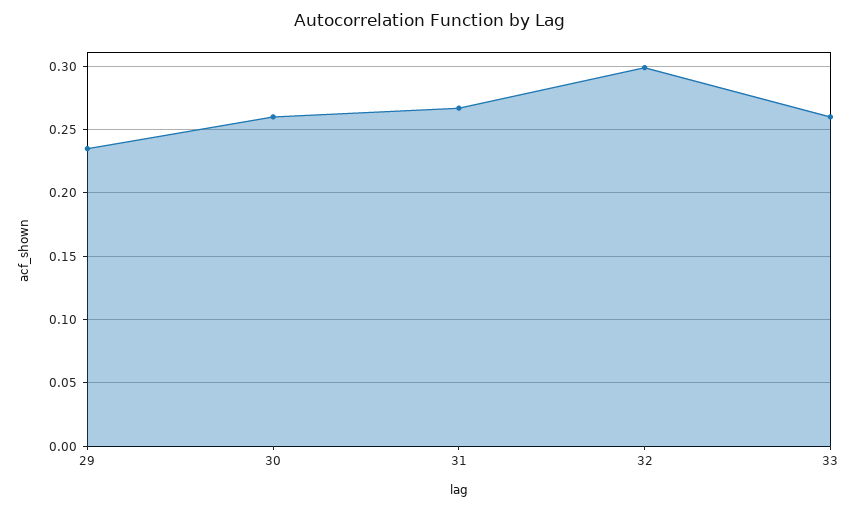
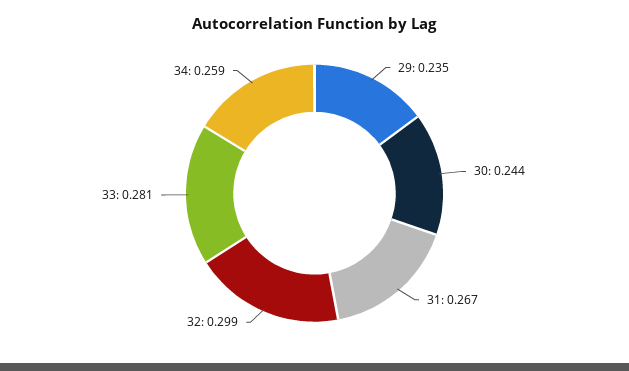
30: 0.26 -> 0.244
33: 0.26 -> 0.281
34: none -> 0.259

